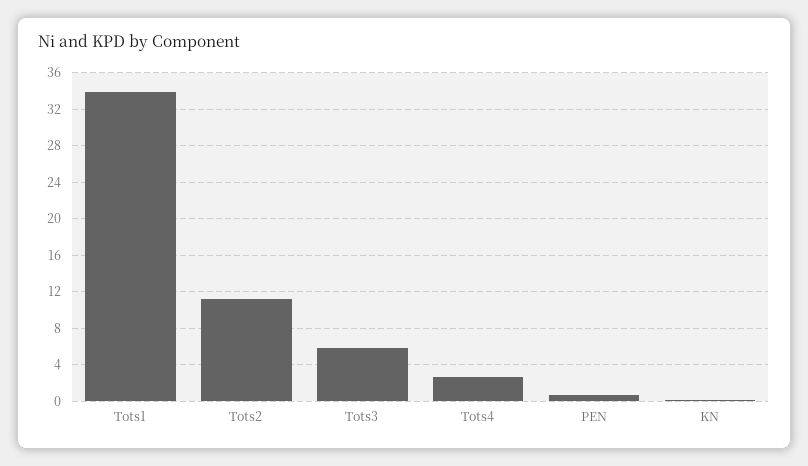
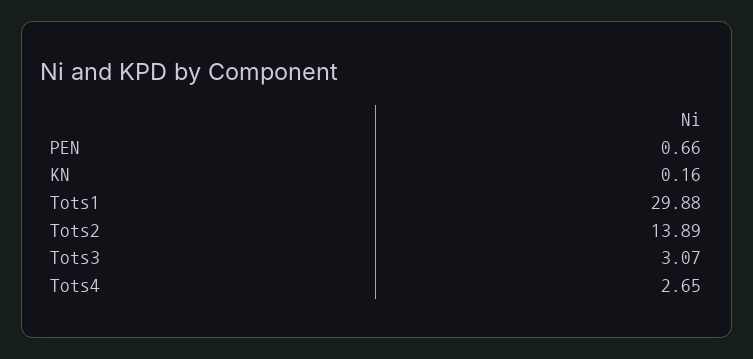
Tots1: 34 -> 29.88
Tots2: 11 -> 13.89
Tots3: 6 -> 3.07

